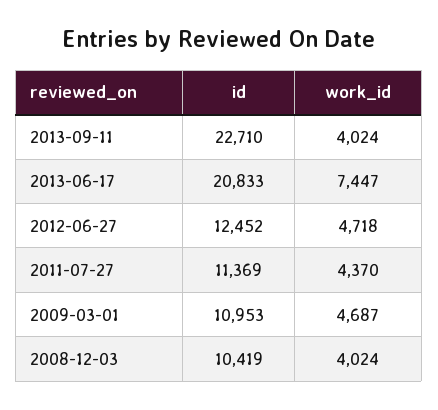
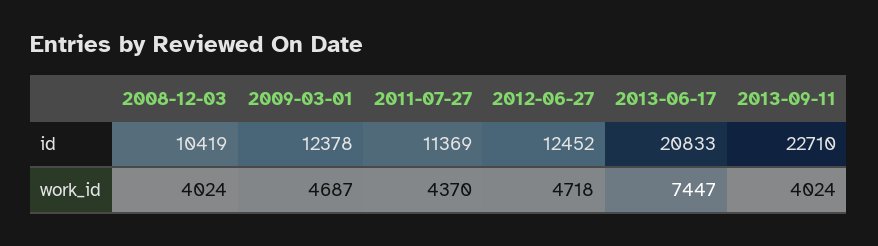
id, 2009-03-01: 10953 -> 12378

